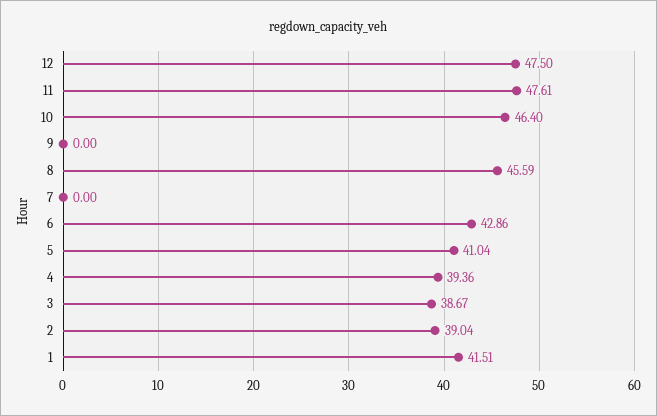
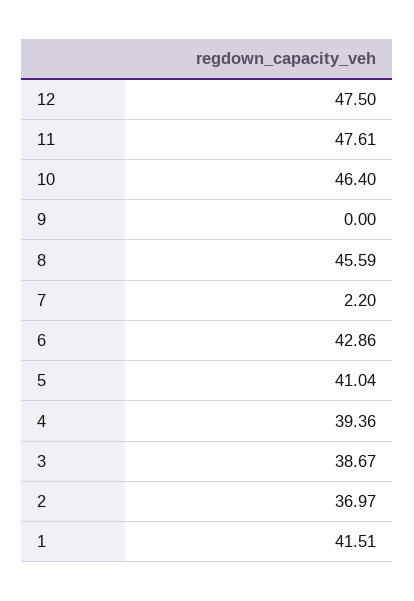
7: 0 -> 2.2
2: 39.04 -> 36.97

